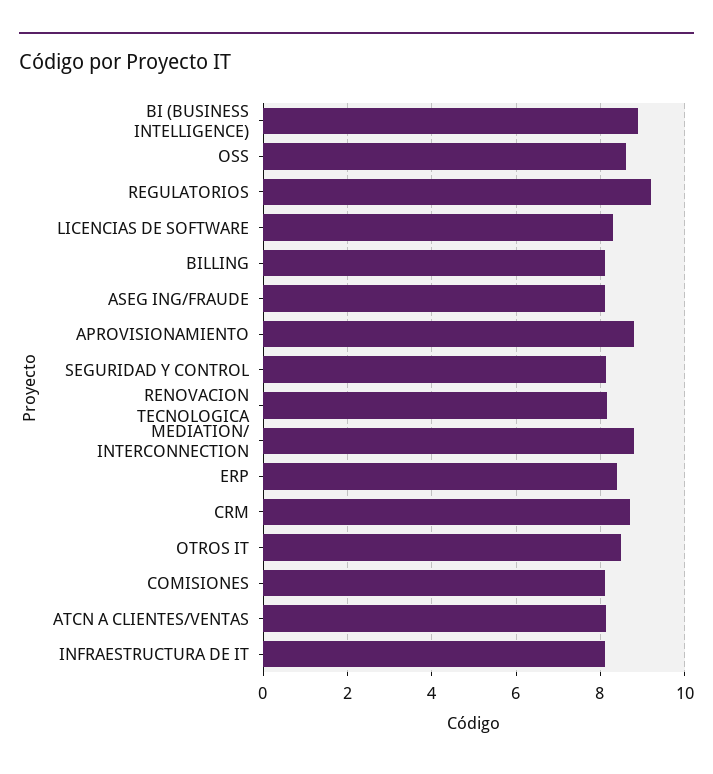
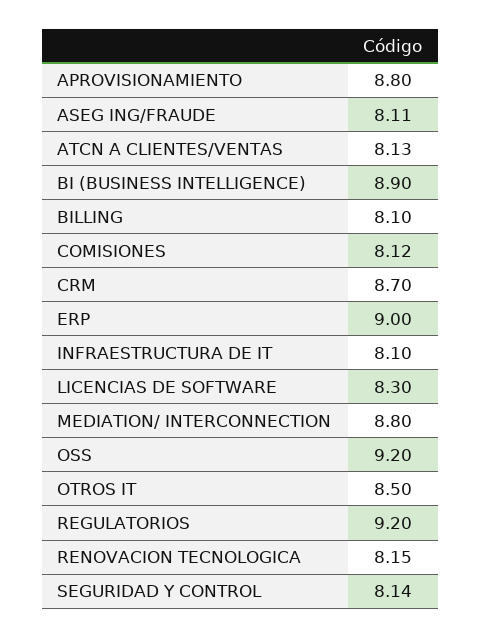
OSS: 8.6 -> 9.2
ERP: 8.4 -> 9

